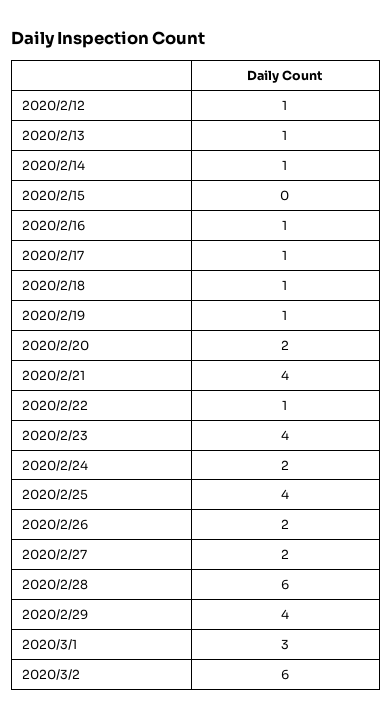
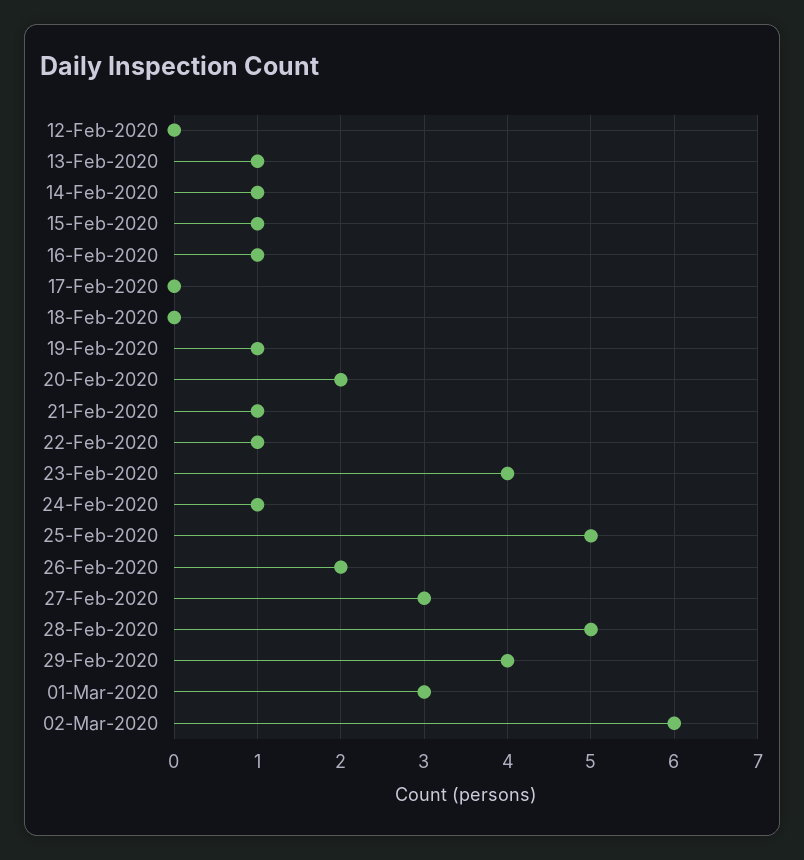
2020/2/12: 1 -> 0
2020/2/15: 0 -> 1
2020/2/17: 1 -> 0
2020/2/18: 1 -> 0
2020/2/21: 4 -> 1
2020/2/24: 2 -> 1
2020/2/25: 4 -> 5
2020/2/27: 2 -> 3
2020/2/28: 6 -> 5

